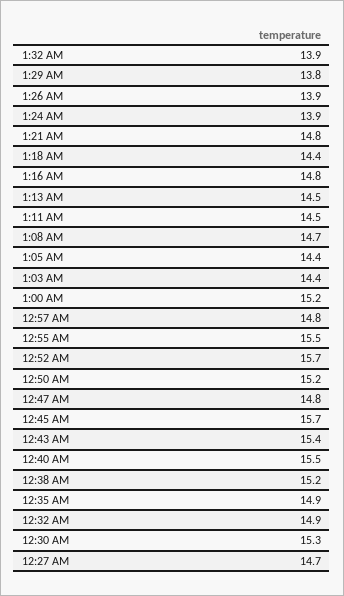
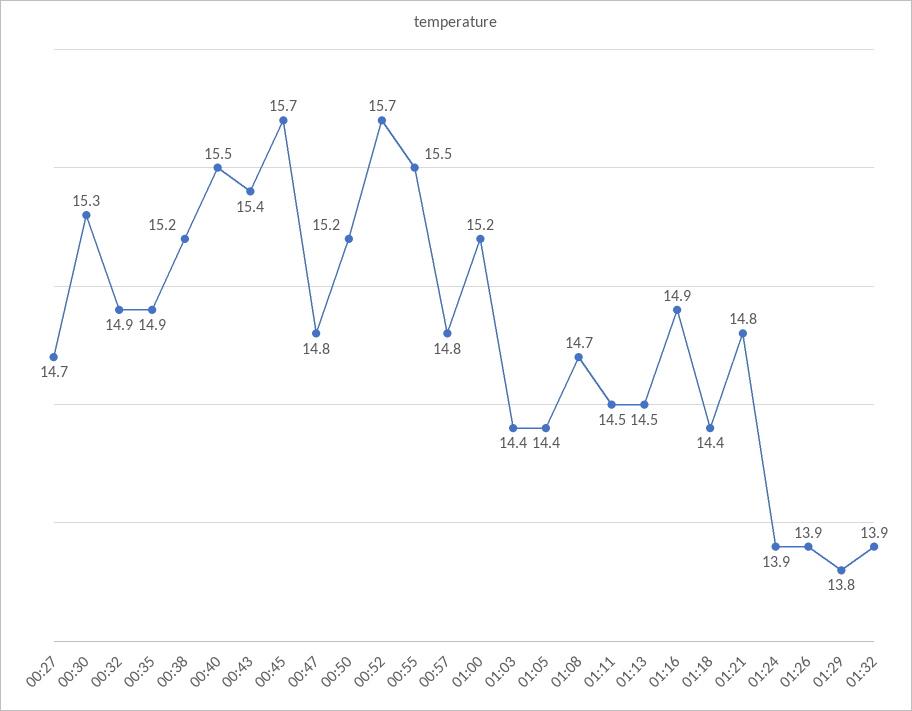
1:16 AM: 14.8 -> 14.9

